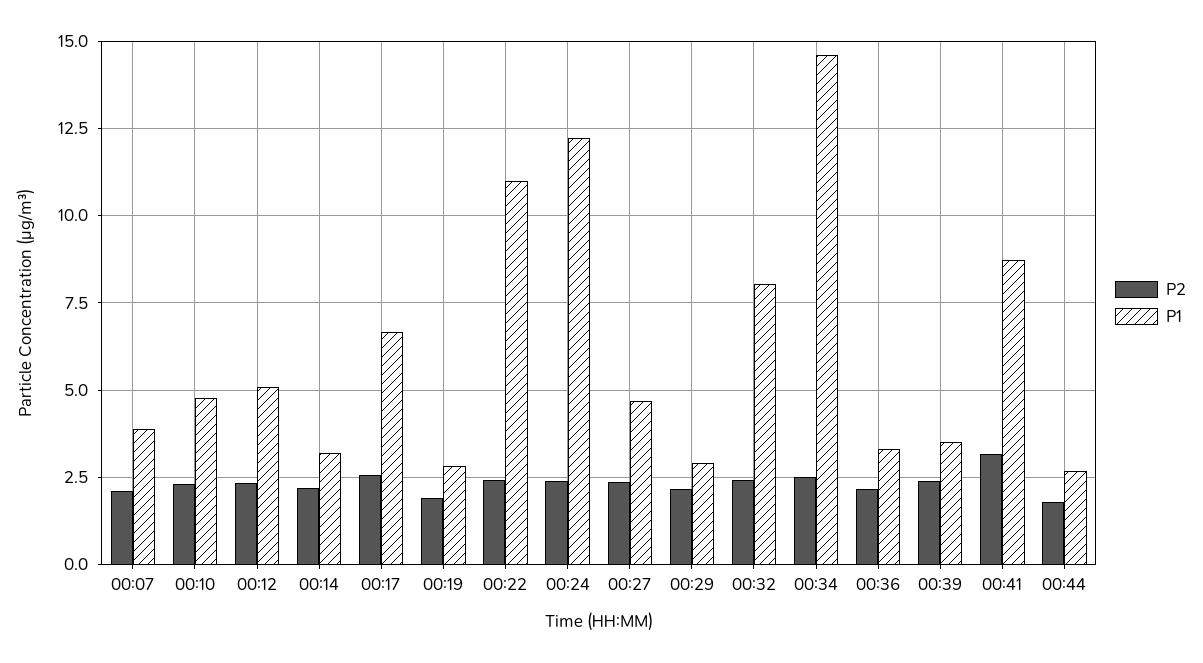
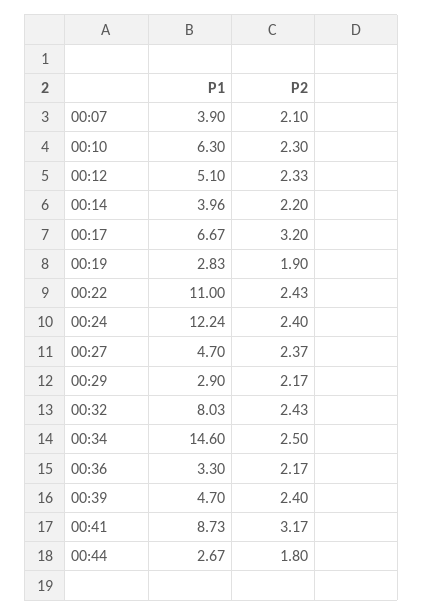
P1, 00:10: 4.75 -> 6.3
P1, 00:14: 3.25 -> 3.96
P2, 00:17: 2.5 -> 3.2
P1, 00:39: 3.5 -> 4.7

